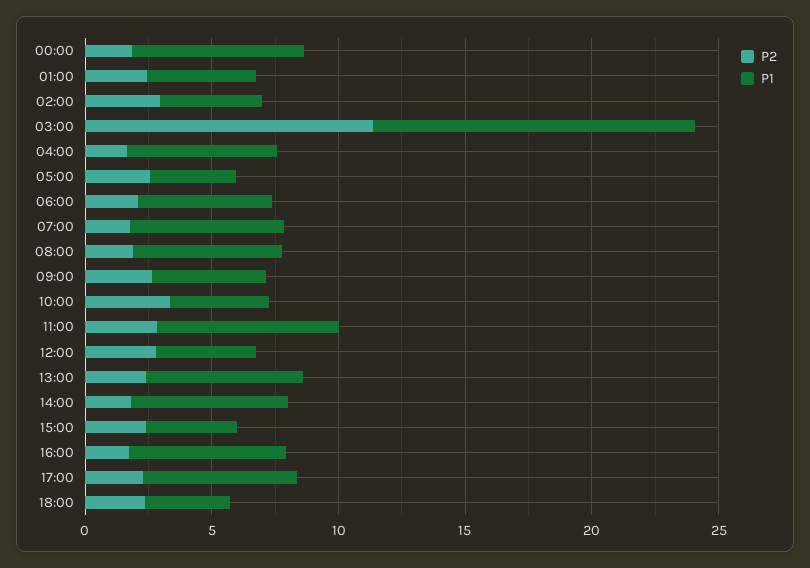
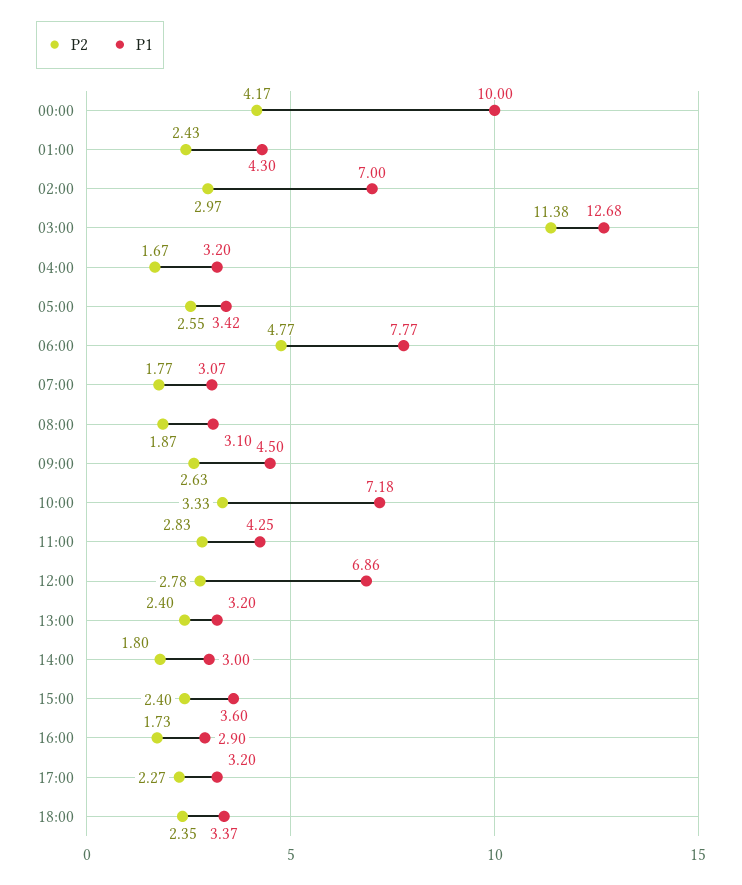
P2, 00:00: 2 -> 4.17
P1, 00:00: 7 -> 10
P1, 02:00: 4 -> 7
P1, 04:00: 6 -> 3.2
P2, 06:00: 2 -> 4.77
P1, 06:00: 5 -> 7.77
P1, 07:00: 6 -> 3.07
P1, 08:00: 6 -> 3.1
P1, 10:00: 4 -> 7.18
P1, 11:00: 7 -> 4.25
P1, 12:00: 4 -> 6.86
P1, 13:00: 6 -> 3.2
P1, 14:00: 6 -> 3
P1, 16:00: 6 -> 2.9
P1, 17:00: 6 -> 3.2

